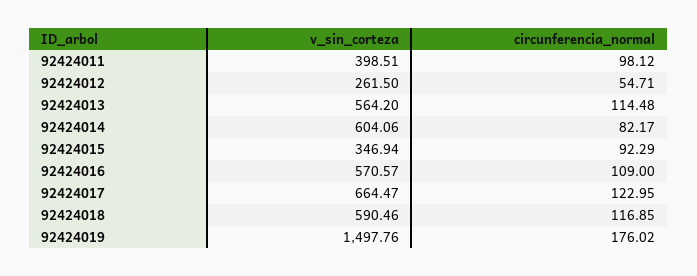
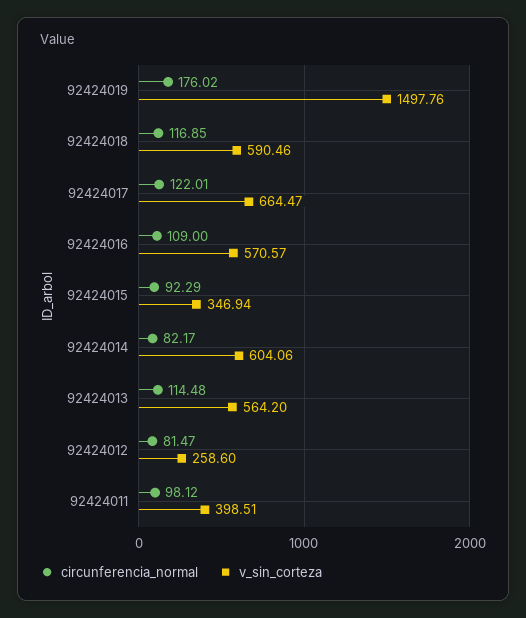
v_sin_corteza, 92424012: 261.5 -> 258.6
circunferencia_normal, 92424012: 54.71 -> 81.47
circunferencia_normal, 92424017: 122.95 -> 122.01

